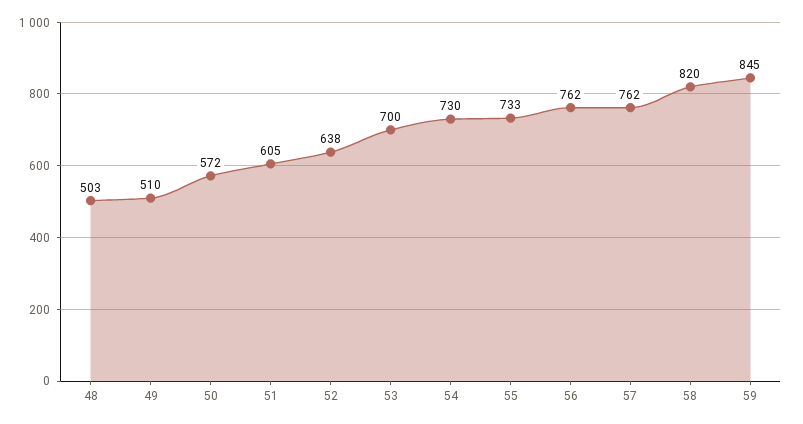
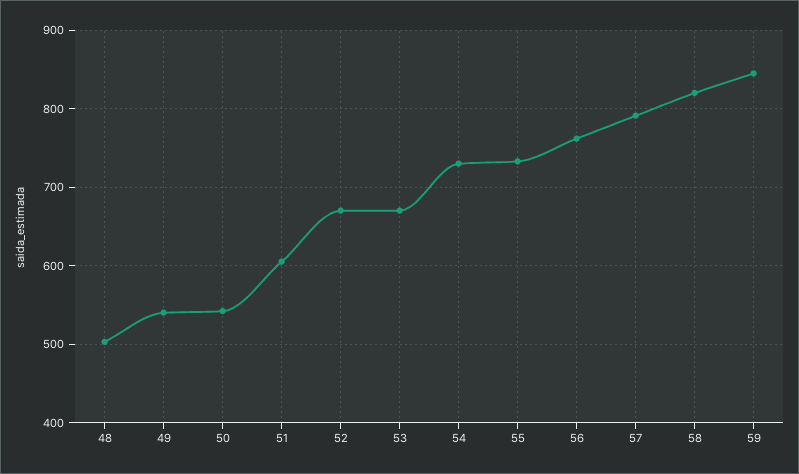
49: 510 -> 540
50: 572 -> 540
52: 638 -> 670
53: 700 -> 670
57: 762 -> 790

